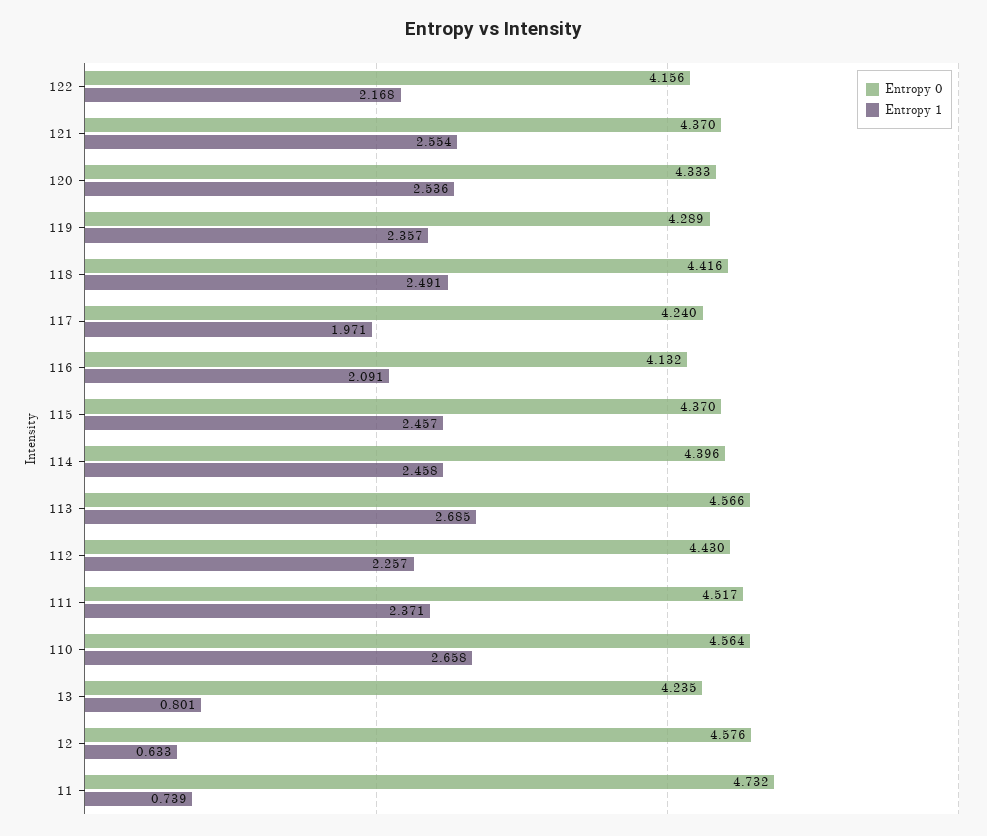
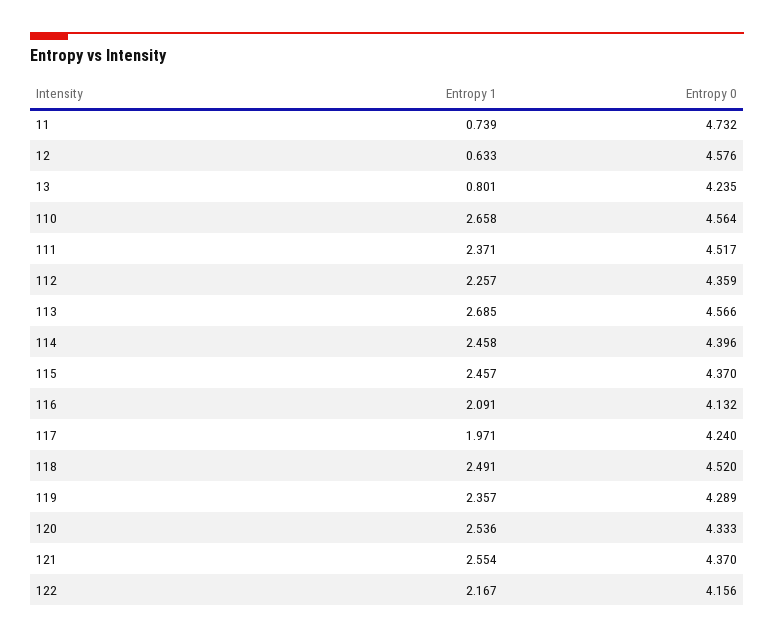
Entropy 1, 122: 2.168 -> 2.167
Entropy 0, 118: 4.416 -> 4.52
Entropy 0, 112: 4.43 -> 4.359

